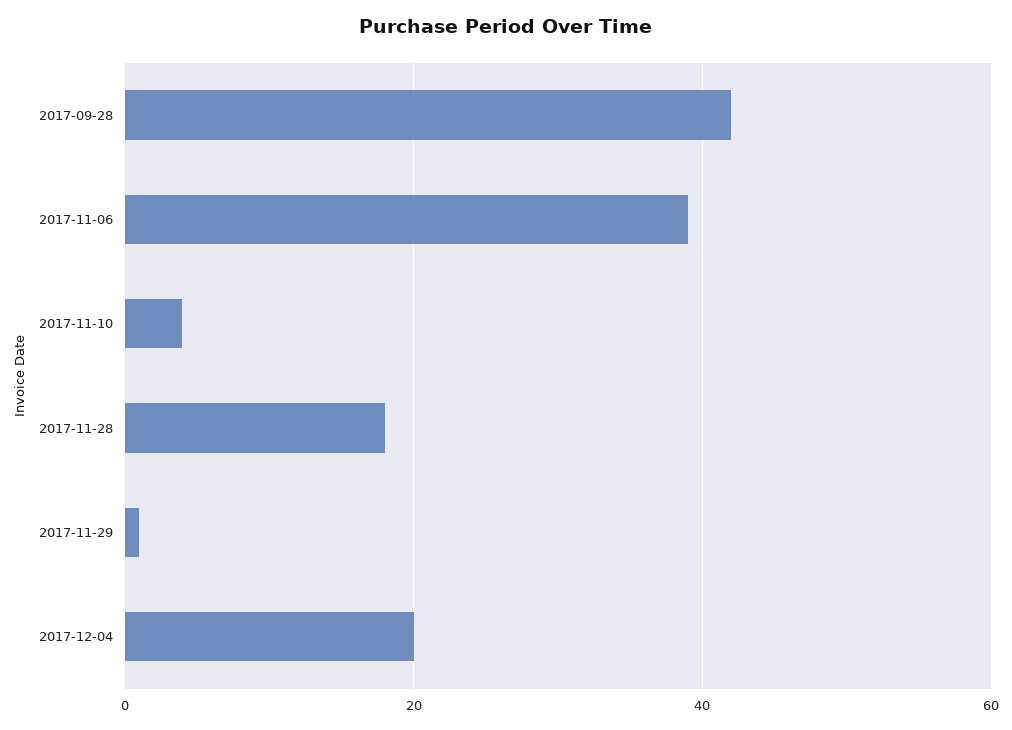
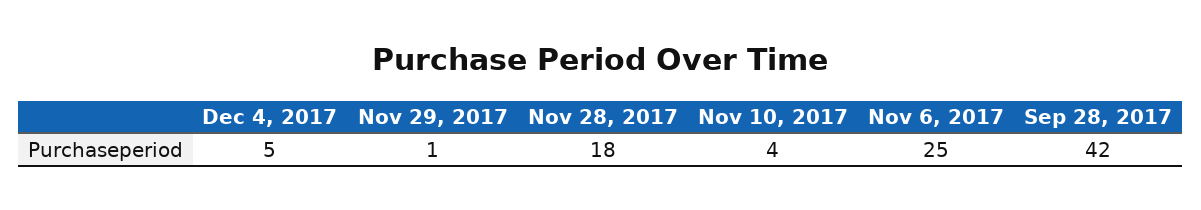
2017-11-06: 40 -> 25
2017-12-04: 20 -> 5

